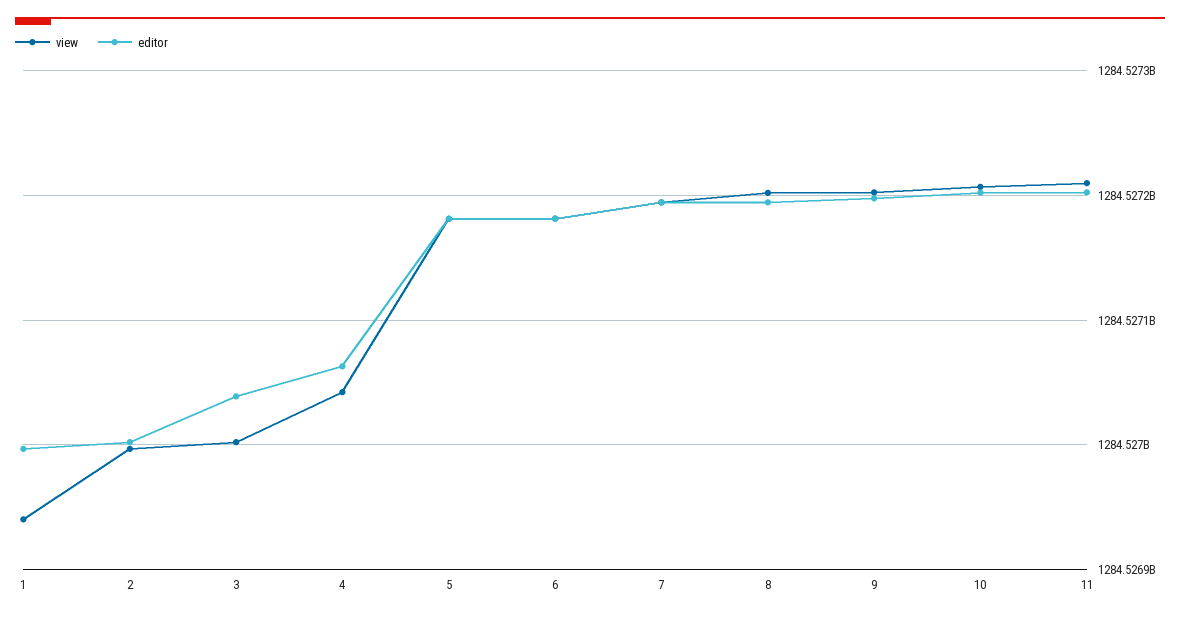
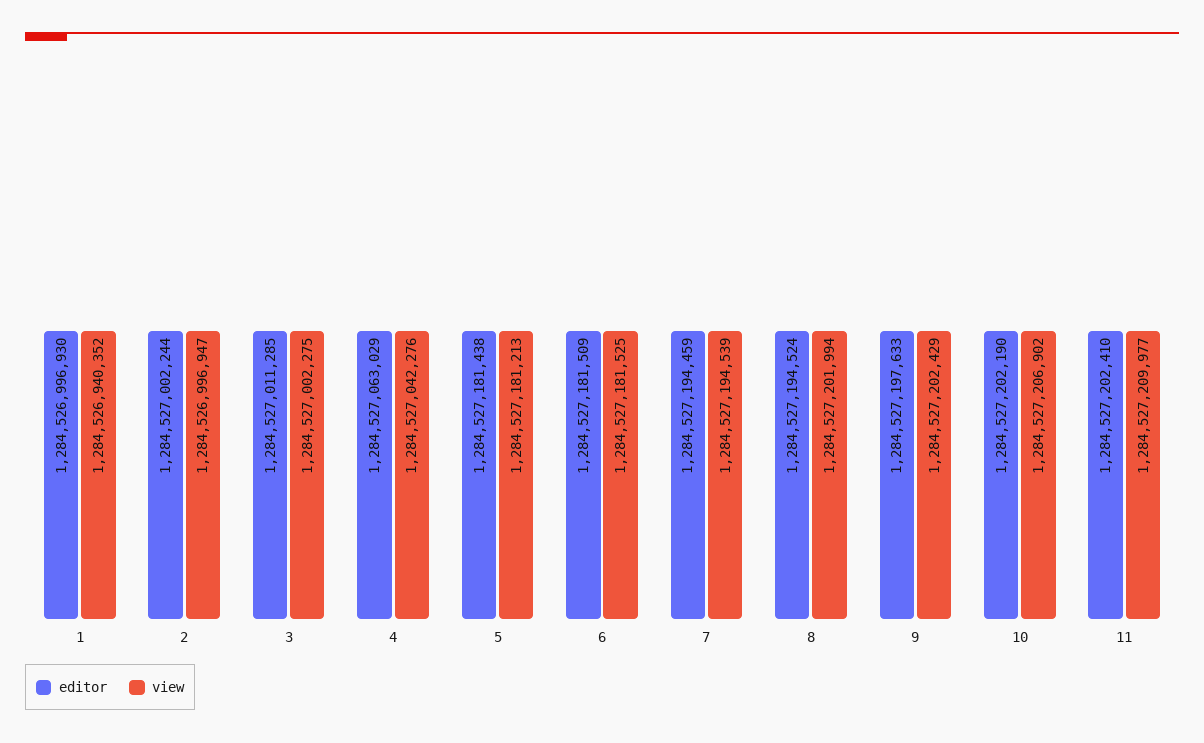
editor, 3: 1284527040000 -> 1284527011285

